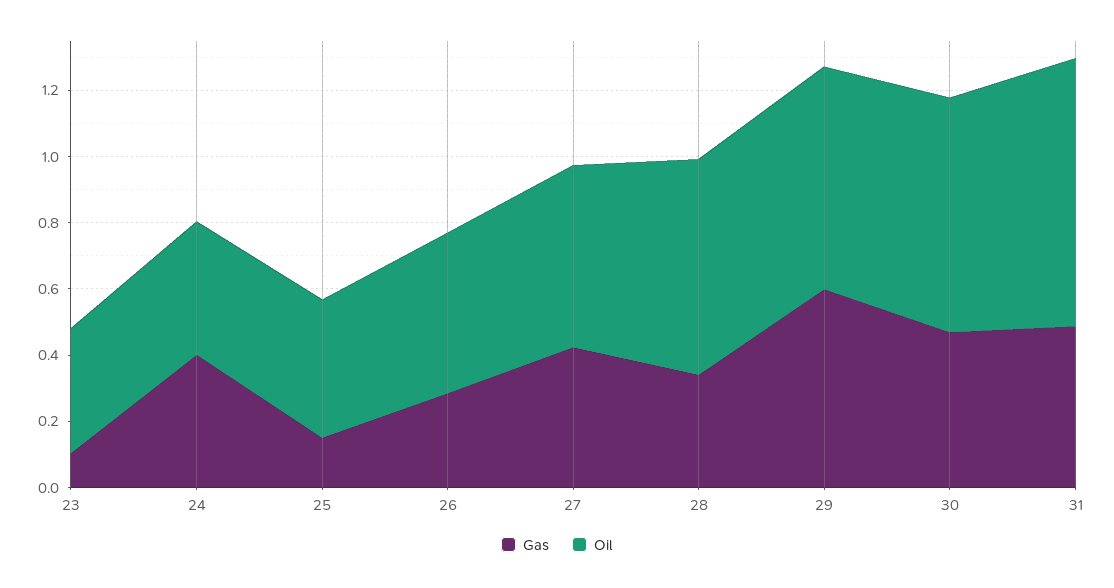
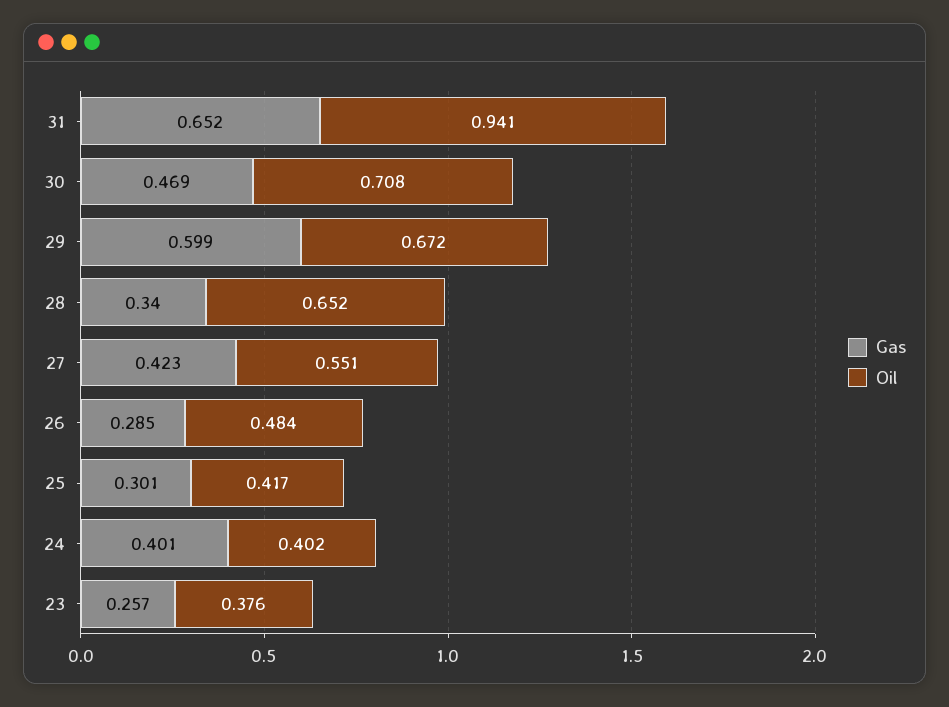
Gas, 23: 0.1 -> 0.257
Gas, 25: 0.15 -> 0.301
Gas, 31: 0.5 -> 0.652
Oil, 31: 0.8 -> 0.941

